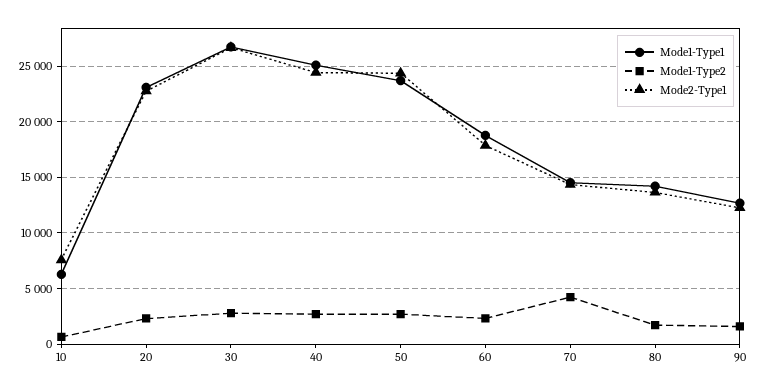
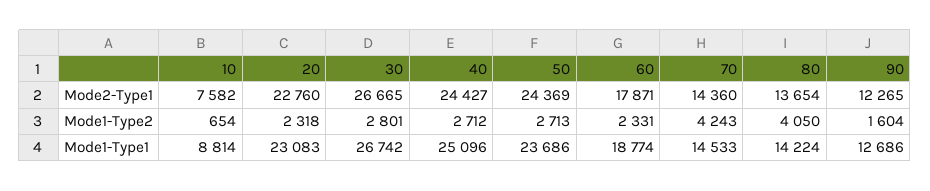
Mode1-Type1, 10: 6000 -> 8814
Mode1-Type2, 80: 2000 -> 4050

